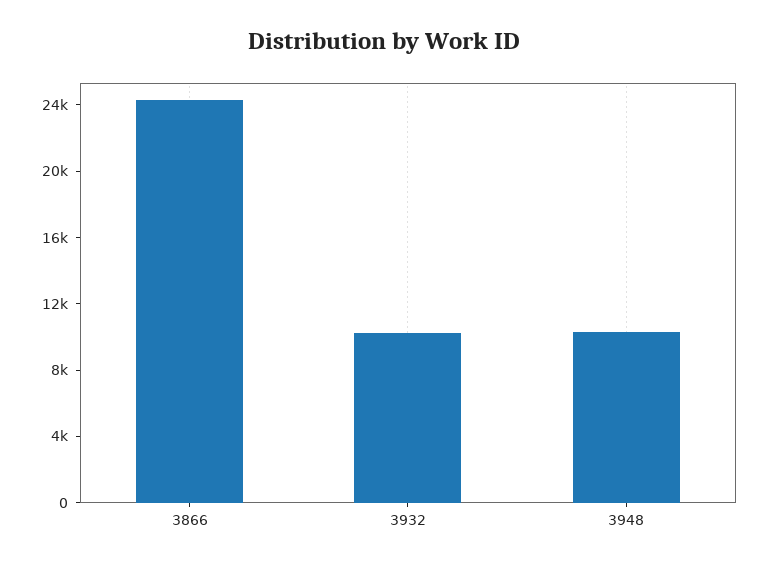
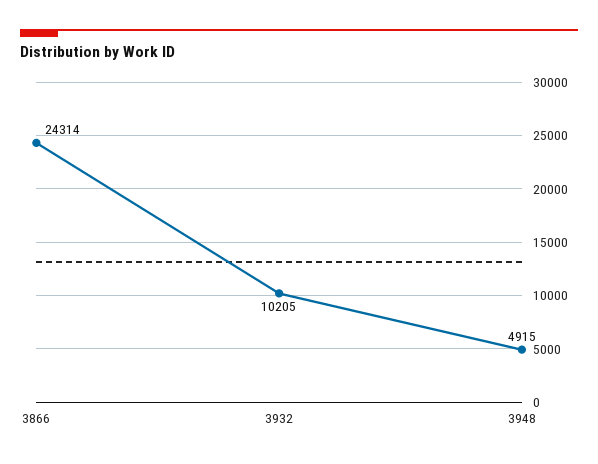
3948: 10000 -> 4915

